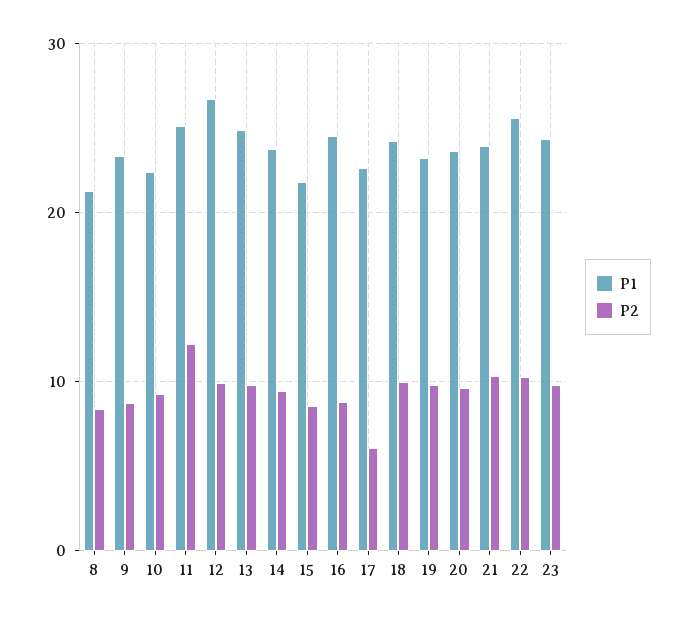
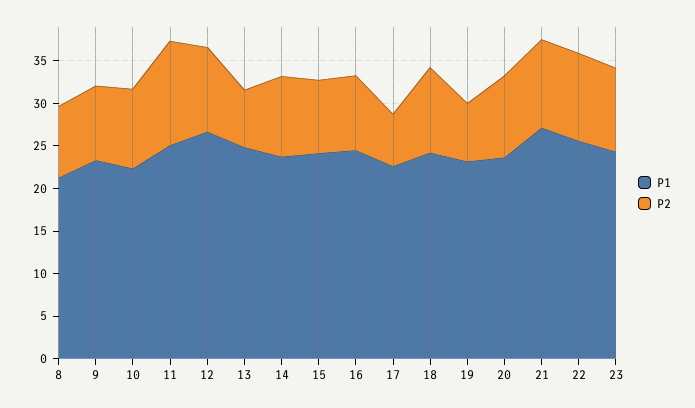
P2, 13: 10 -> 7
P1, 15: 22 -> 24
P2, 19: 10 -> 7
P1, 21: 24 -> 27

